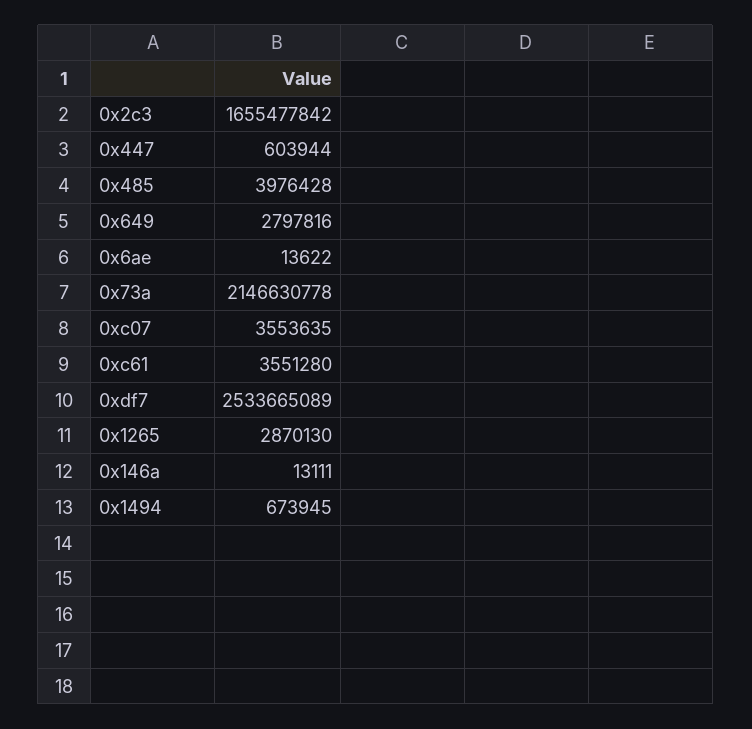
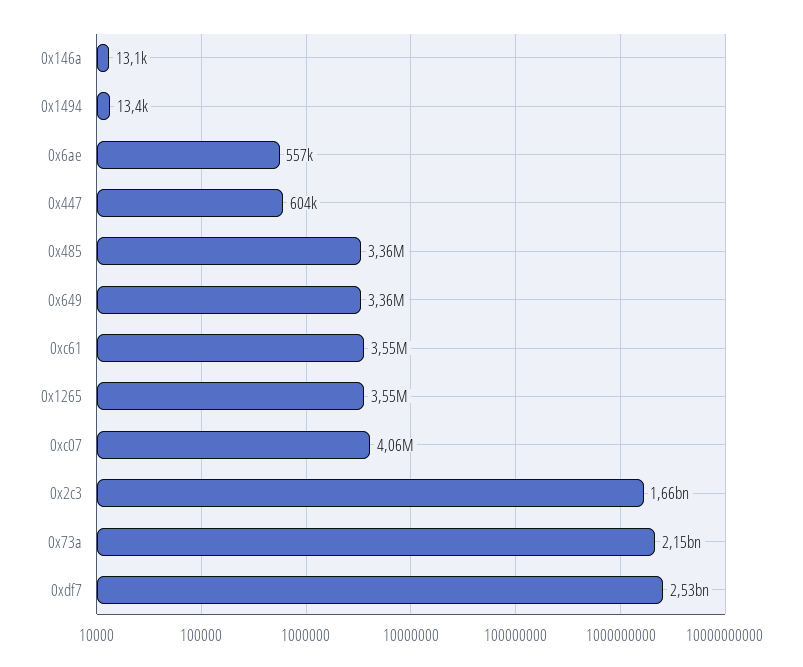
0x485: 3976428 -> 3360000
0x649: 2797816 -> 3360000
0x6ae: 13622 -> 557000
0xc07: 3553635 -> 4060000
0x1265: 2870130 -> 3550000
0x1494: 673945 -> 13400

